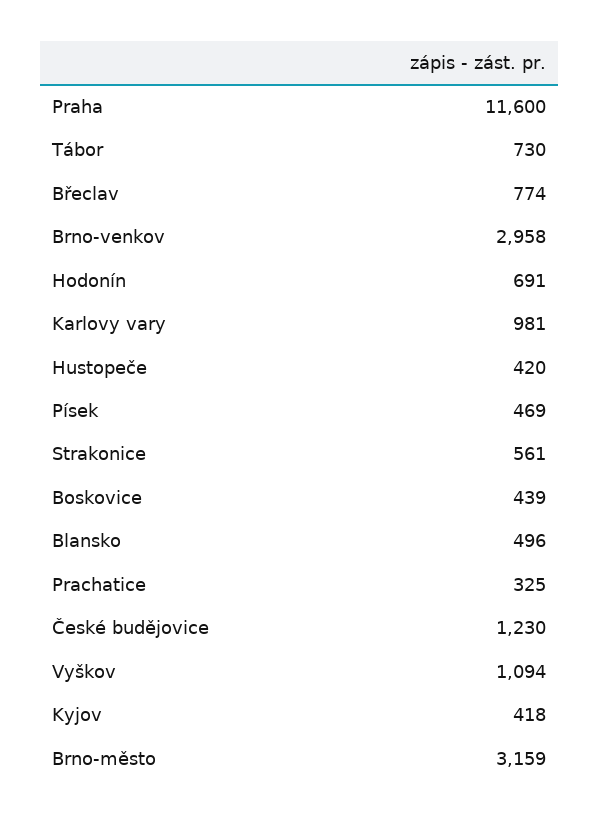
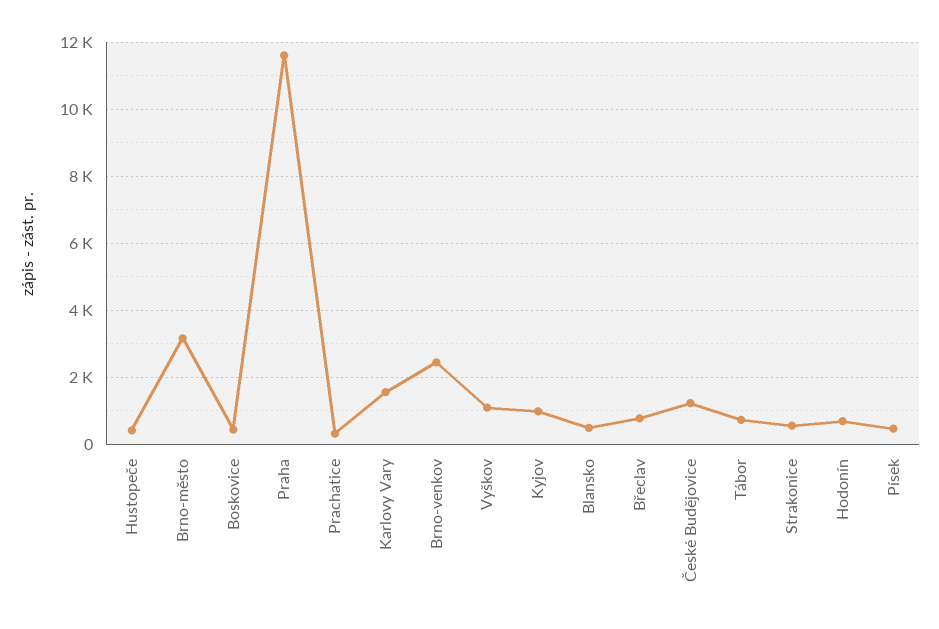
Brno-venkov: 2958 -> 2400
Karlovy vary: 981 -> 1600
Kyjov: 418 -> 1000

